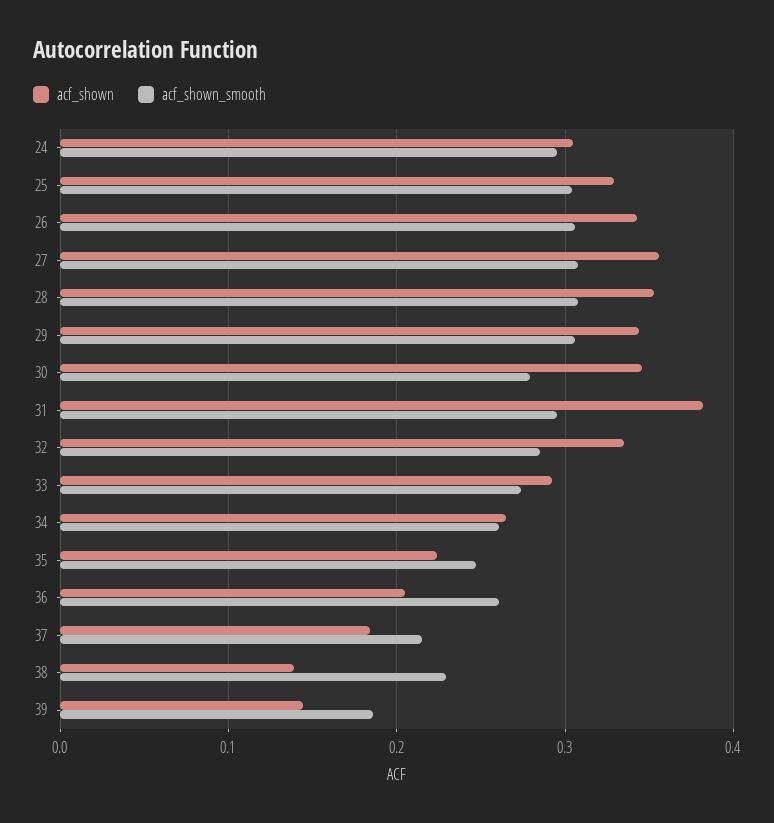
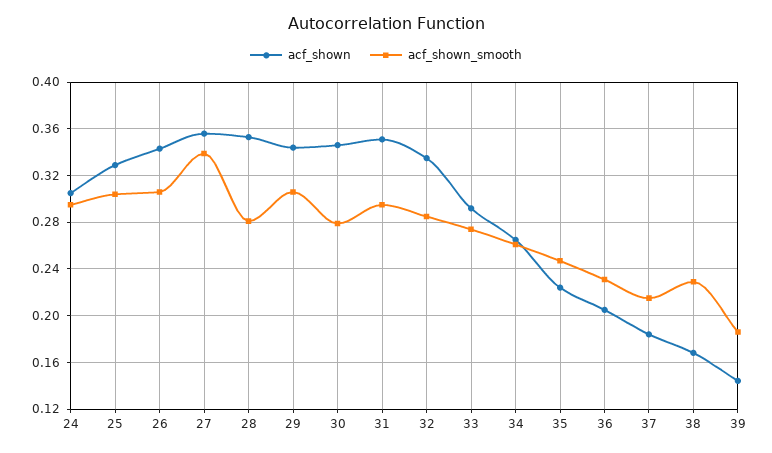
acf_shown_smooth, 27: 0.31 -> 0.34
acf_shown_smooth, 28: 0.31 -> 0.28
acf_shown, 31: 0.38 -> 0.35
acf_shown_smooth, 36: 0.26 -> 0.23
acf_shown, 38: 0.14 -> 0.17

